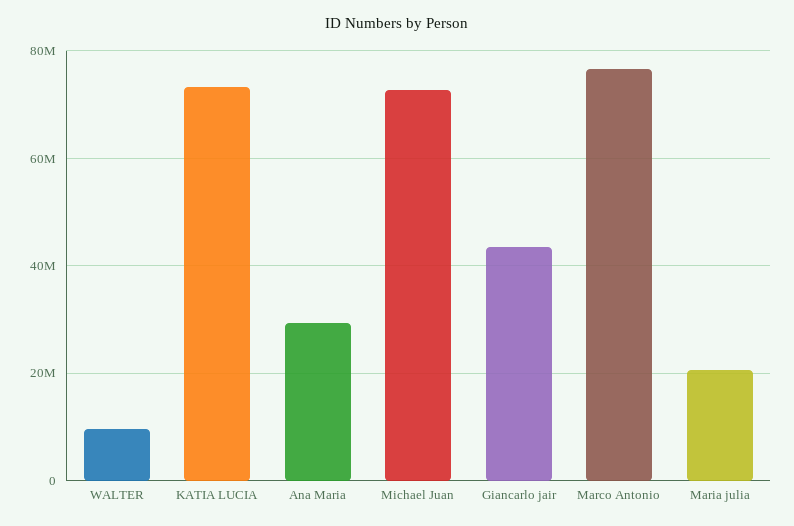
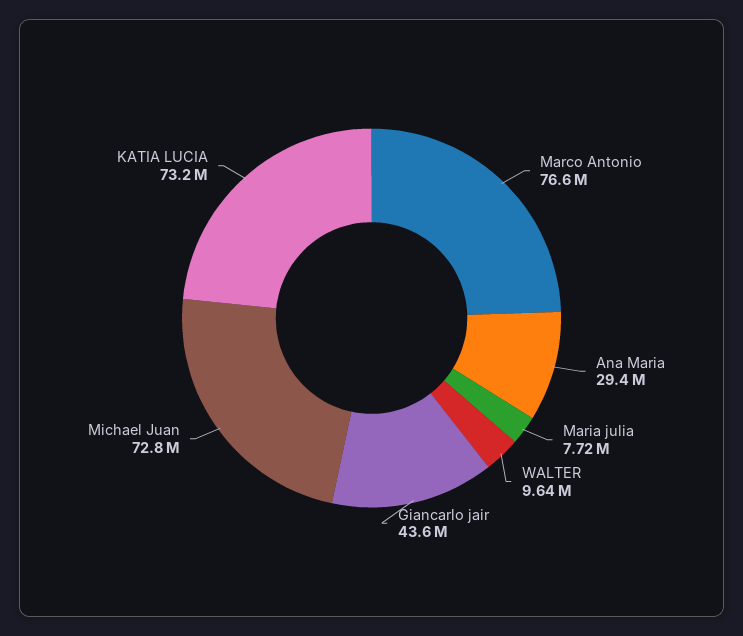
Maria julia: 20000000 -> 7720000

